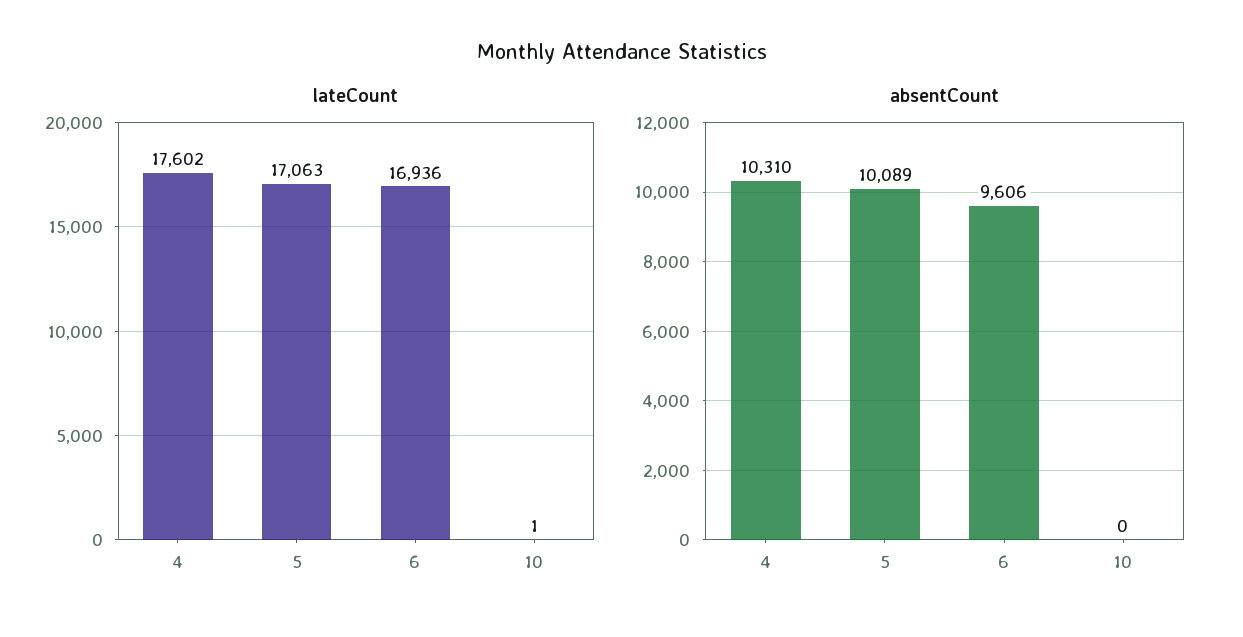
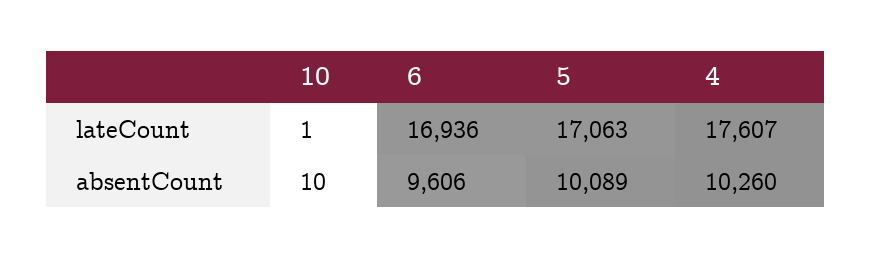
lateCount, 4: 17602 -> 17607
absentCount, 4: 10310 -> 10260
absentCount, 10: 0 -> 10

